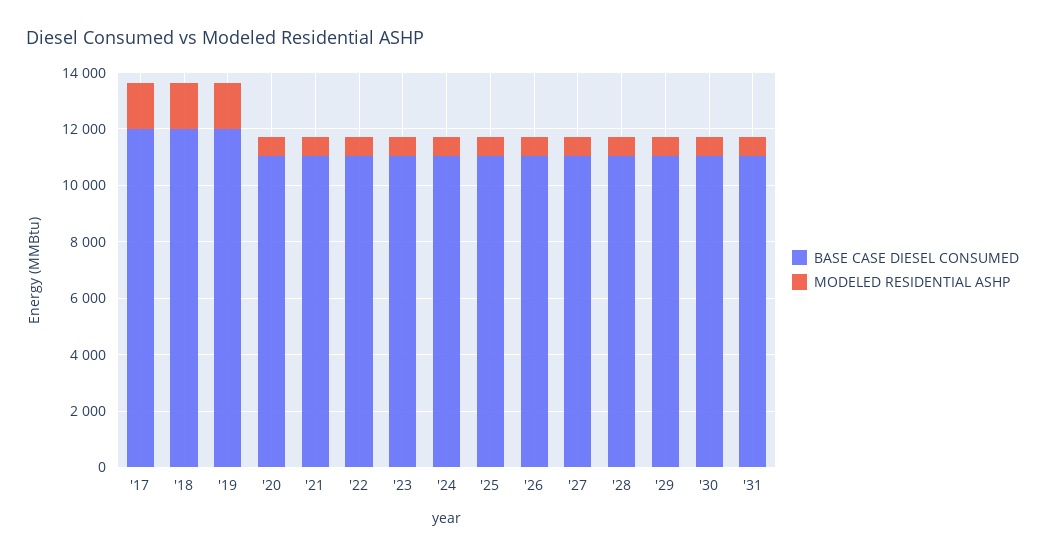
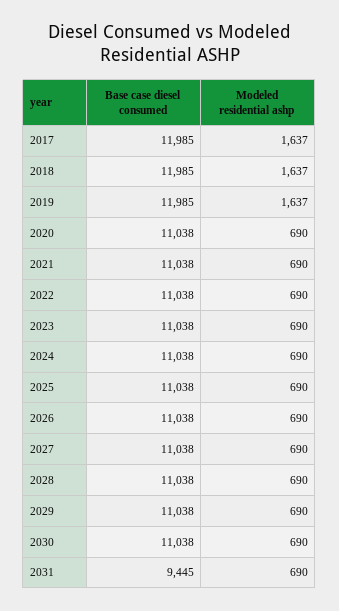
BASE CASE DIESEL CONSUMED, '31: 11000 -> 9445

